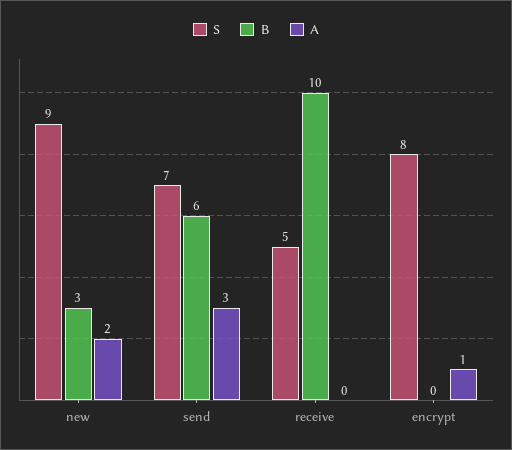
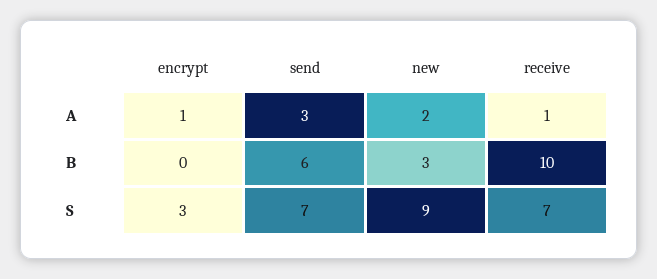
S, receive: 5 -> 7
A, receive: 0 -> 1
S, encrypt: 8 -> 3

